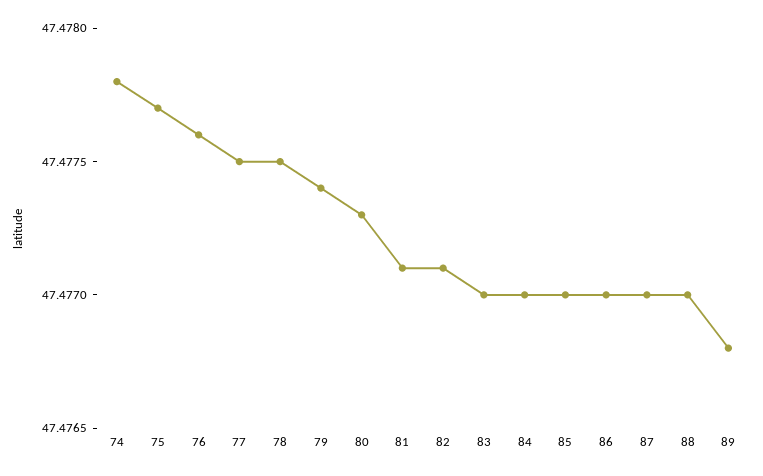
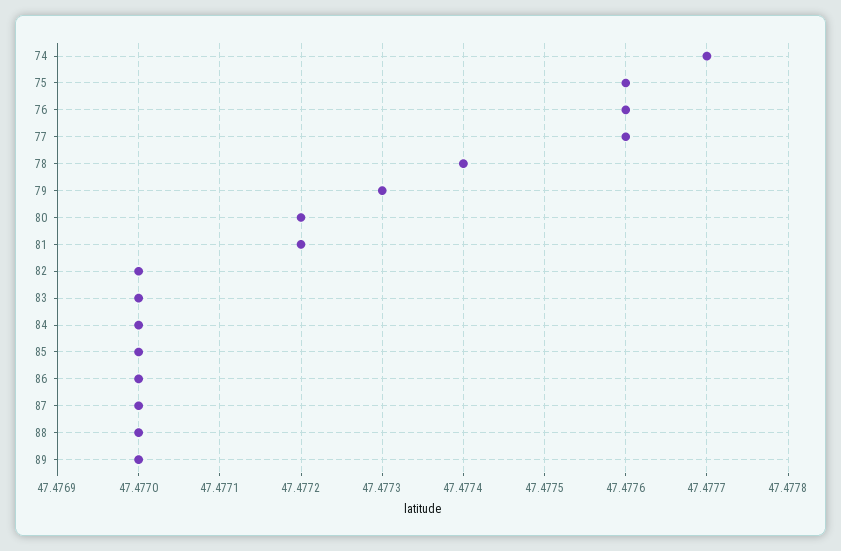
74: 47.4778 -> 47.4777
75: 47.4777 -> 47.4776
77: 47.4775 -> 47.4776
78: 47.4775 -> 47.4774
79: 47.4774 -> 47.4773
80: 47.4773 -> 47.4772
81: 47.4771 -> 47.4772
82: 47.4771 -> 47.477
89: 47.4768 -> 47.477

